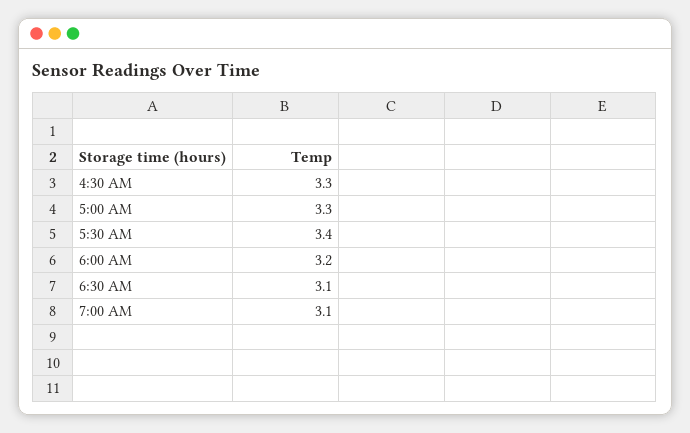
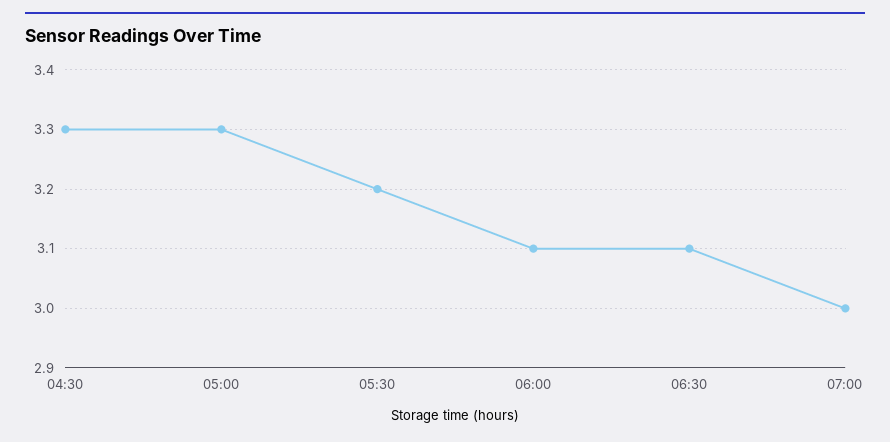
5:30 AM: 3.4 -> 3.2
6:00 AM: 3.2 -> 3.1
7:00 AM: 3.1 -> 3

